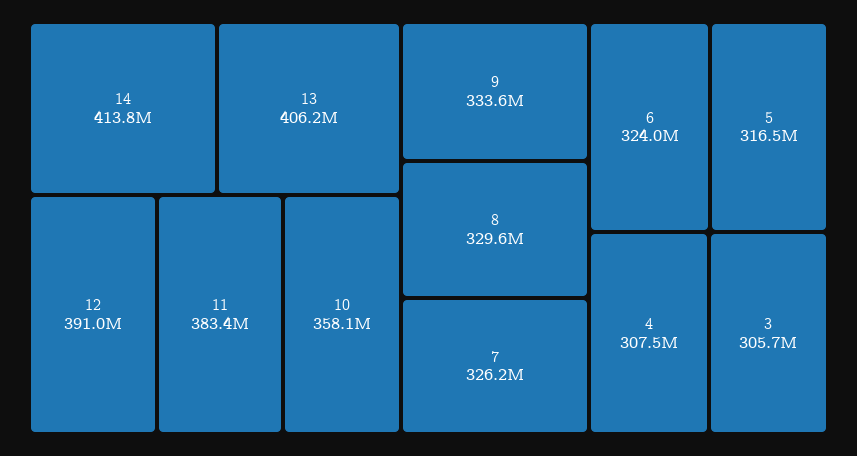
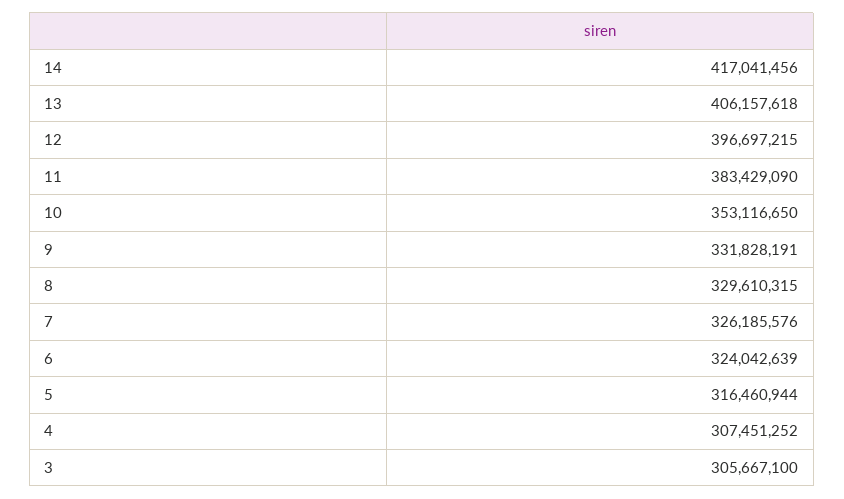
14: 413800000 -> 417041456
12: 391000000 -> 396697215
10: 358100000 -> 353116650
9: 333600000 -> 331828191

